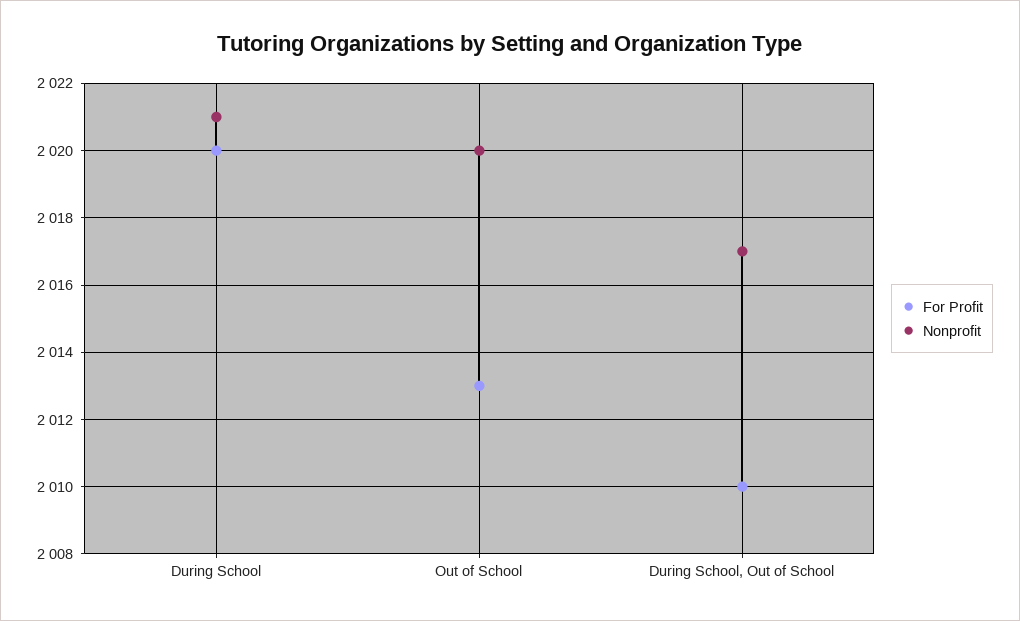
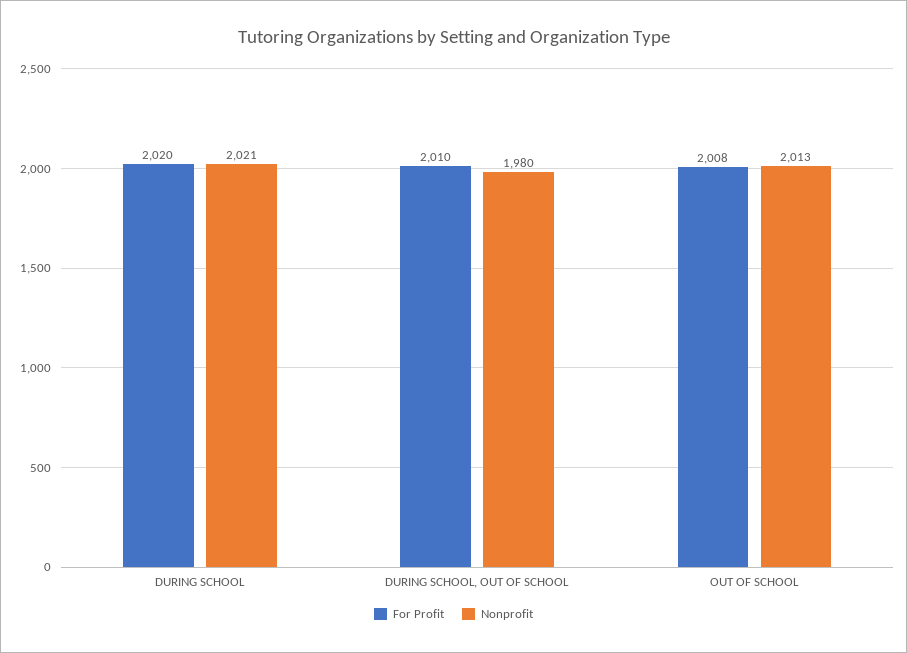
For Profit, Out of School: 2013 -> 2008
Nonprofit, Out of School: 2020 -> 2013
Nonprofit, During School, Out of School: 2017 -> 1980

